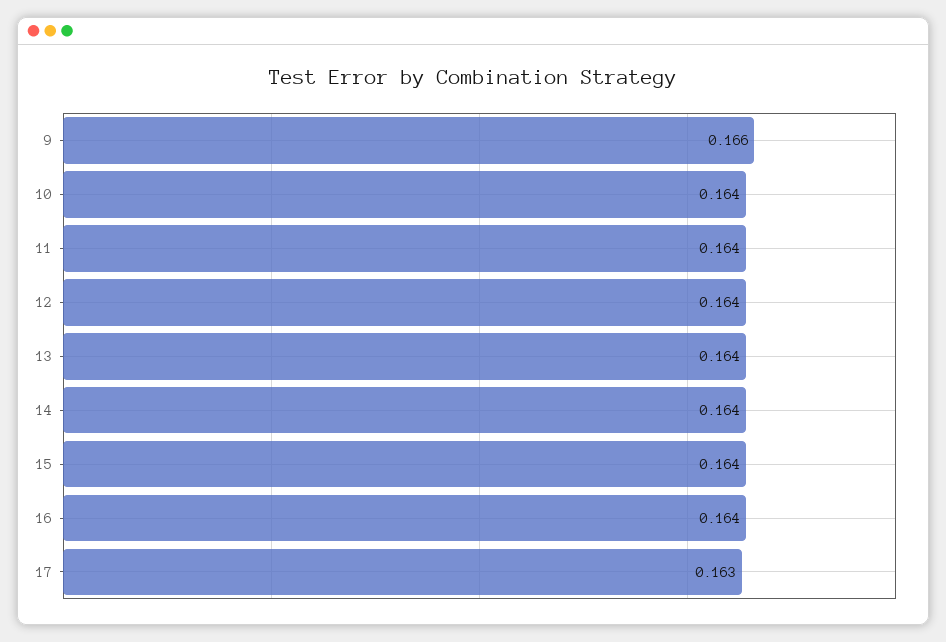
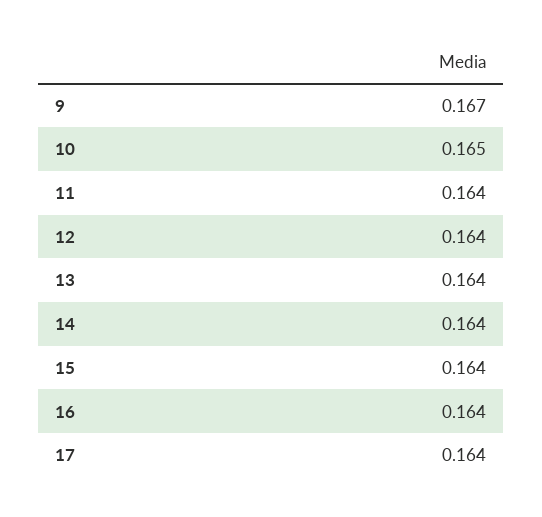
9: 0.166 -> 0.167
10: 0.164 -> 0.165
17: 0.163 -> 0.164

